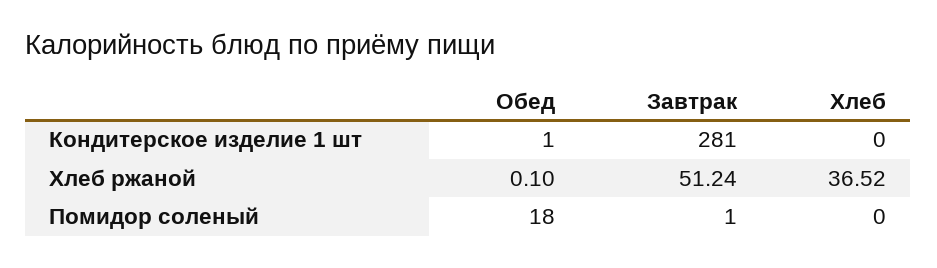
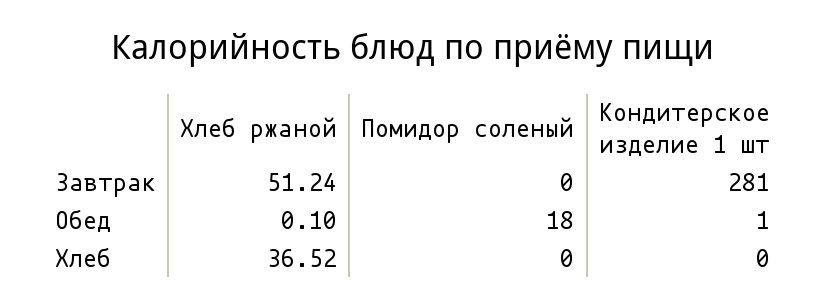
Завтрак, Помидор соленый: 1 -> 0

